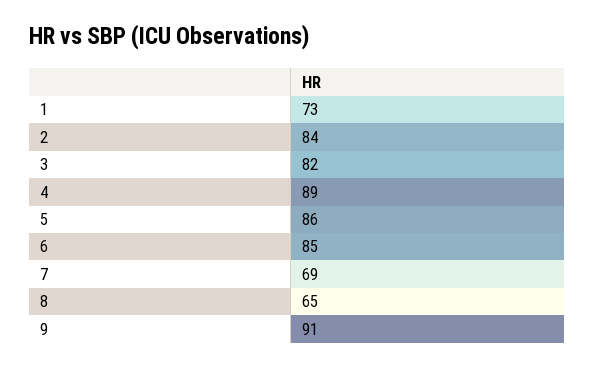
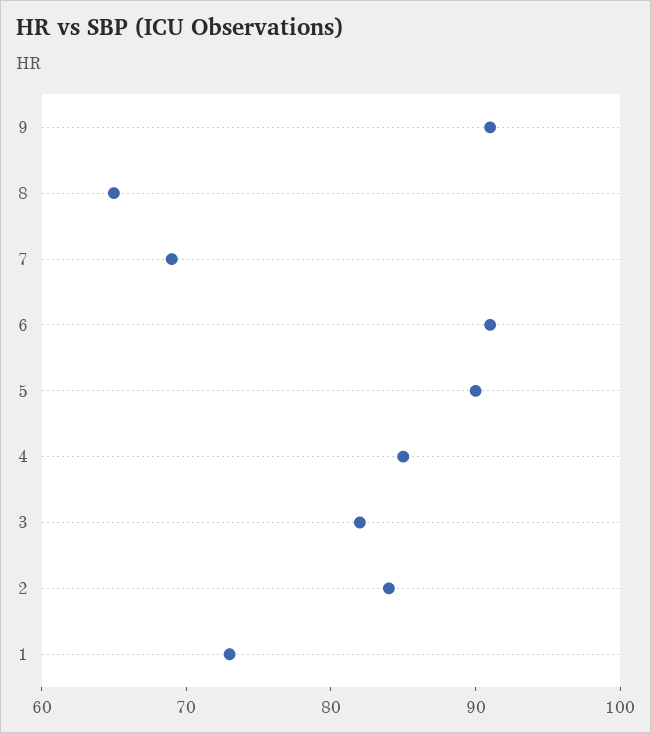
4: 89 -> 85
5: 86 -> 90
6: 85 -> 91

